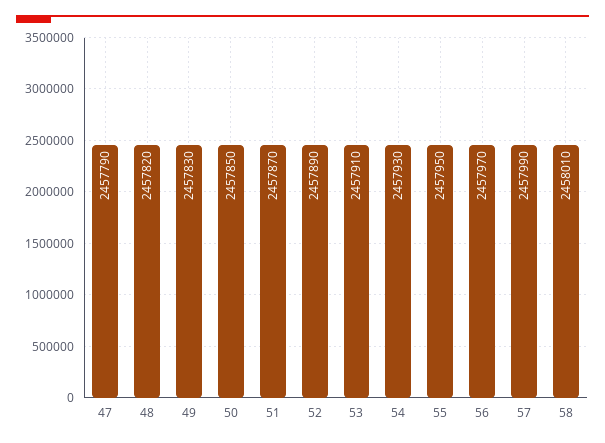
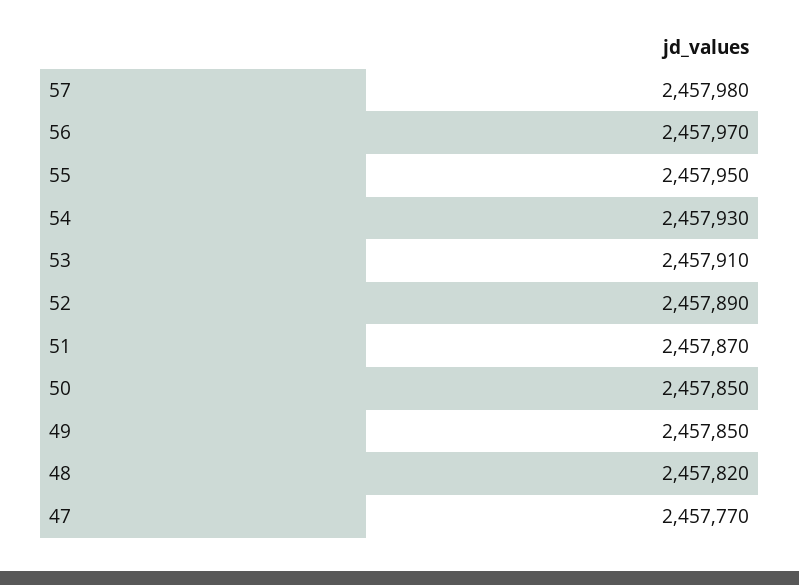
47: 2457790 -> 2457770
49: 2457830 -> 2457850
57: 2457990 -> 2457980
58: 2458010 -> none

